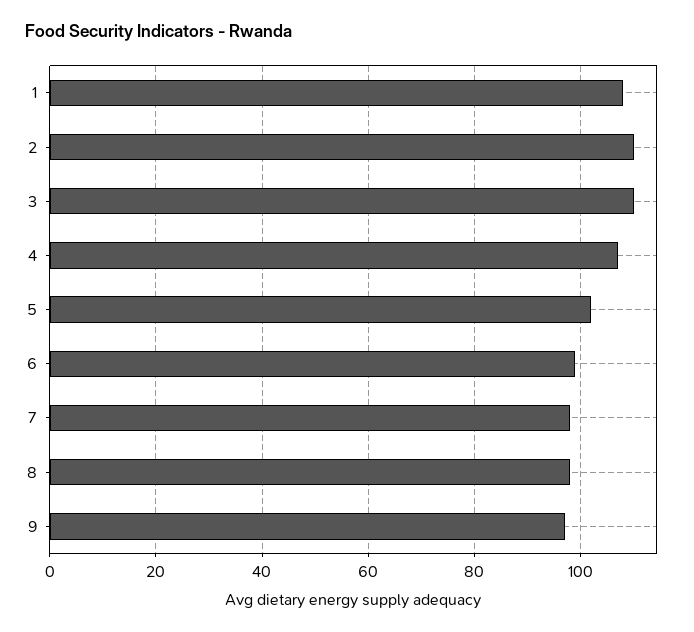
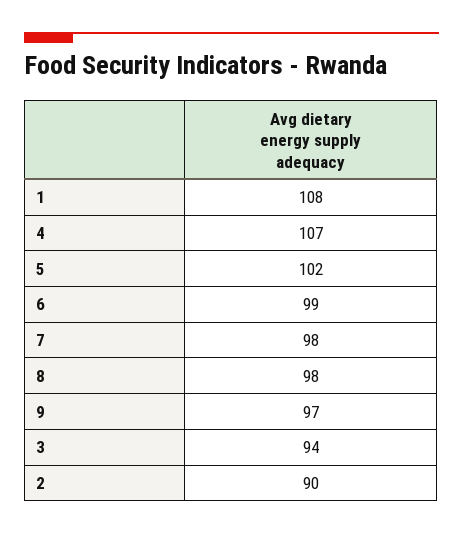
2: 110 -> 90
3: 110 -> 94

